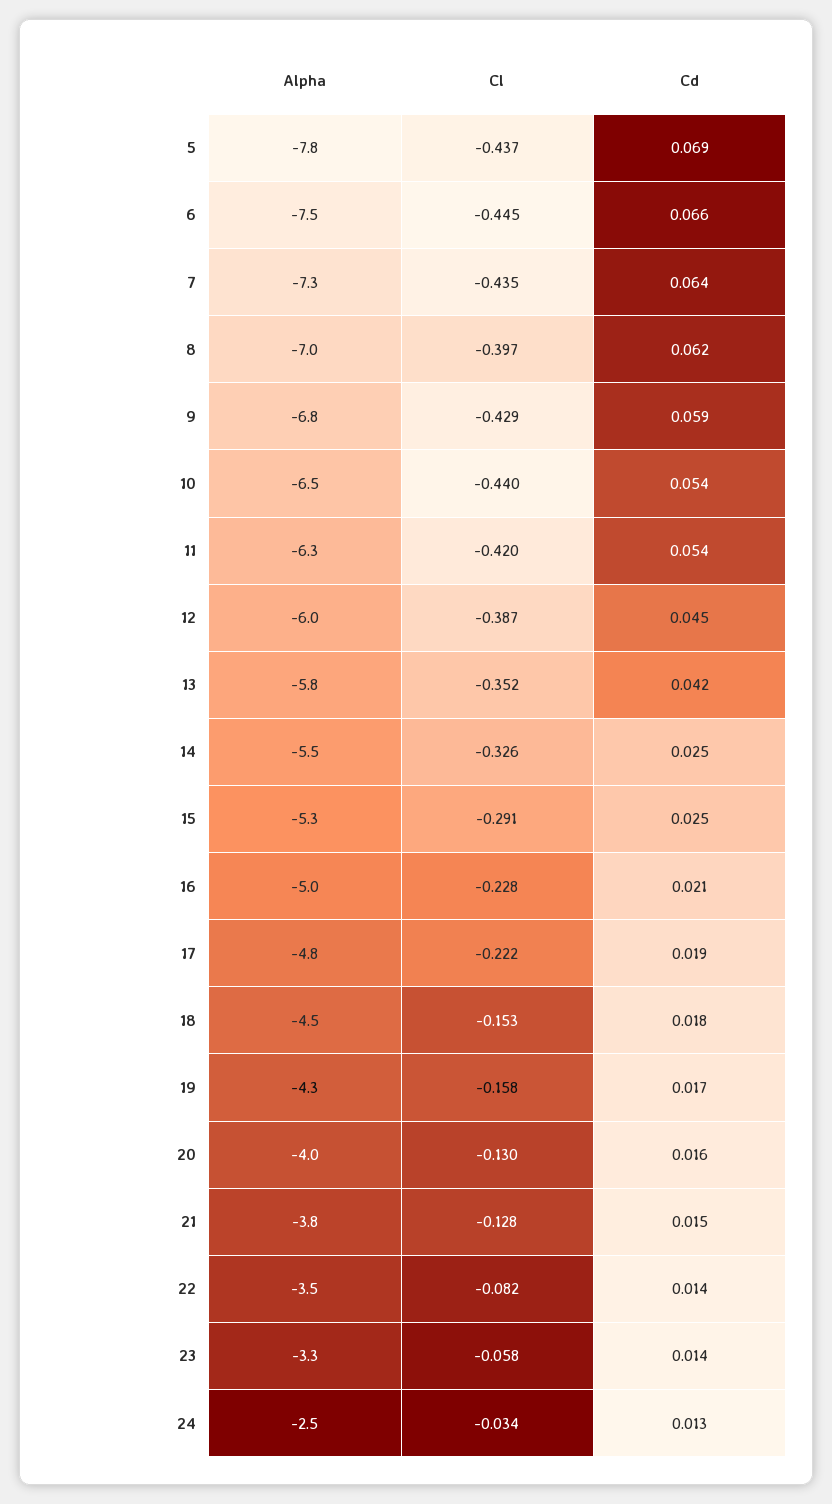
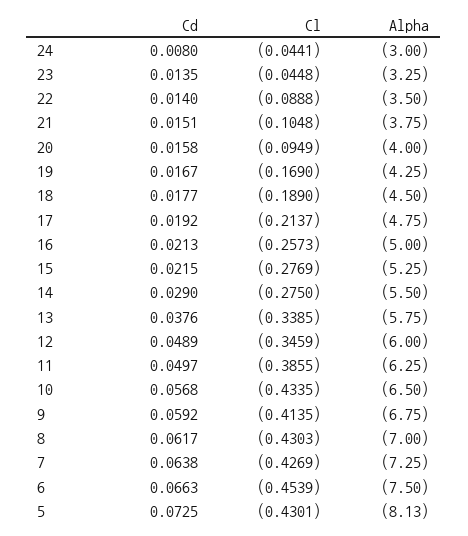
Alpha, 5: -7.8 -> -8.13
Cl, 5: -0.437 -> -0.4301
Cd, 5: 0.069 -> 0.0725
Cl, 6: -0.445 -> -0.4539
Cl, 7: -0.435 -> -0.4269
Cl, 8: -0.397 -> -0.4303
Cl, 9: -0.429 -> -0.4135
Cl, 10: -0.44 -> -0.4335
Cd, 10: 0.054 -> 0.0568
Cl, 11: -0.42 -> -0.3855
Cd, 11: 0.054 -> 0.0497
Cl, 12: -0.387 -> -0.3459
Cd, 12: 0.045 -> 0.0489
Cl, 13: -0.352 -> -0.3385
Cd, 13: 0.042 -> 0.0376
Cl, 14: -0.326 -> -0.275
Cd, 14: 0.025 -> 0.029
Cl, 15: -0.291 -> -0.2769
Cd, 15: 0.025 -> 0.0215
Cl, 16: -0.228 -> -0.2573
Cl, 17: -0.222 -> -0.2137
Cl, 18: -0.153 -> -0.189
Cl, 19: -0.158 -> -0.169
Cl, 20: -0.13 -> -0.0949
Cl, 21: -0.128 -> -0.1048
Cl, 22: -0.082 -> -0.0888
Cl, 23: -0.058 -> -0.0448
Alpha, 24: -2.5 -> -3
Cl, 24: -0.034 -> -0.0441
Cd, 24: 0.013 -> 0.008

